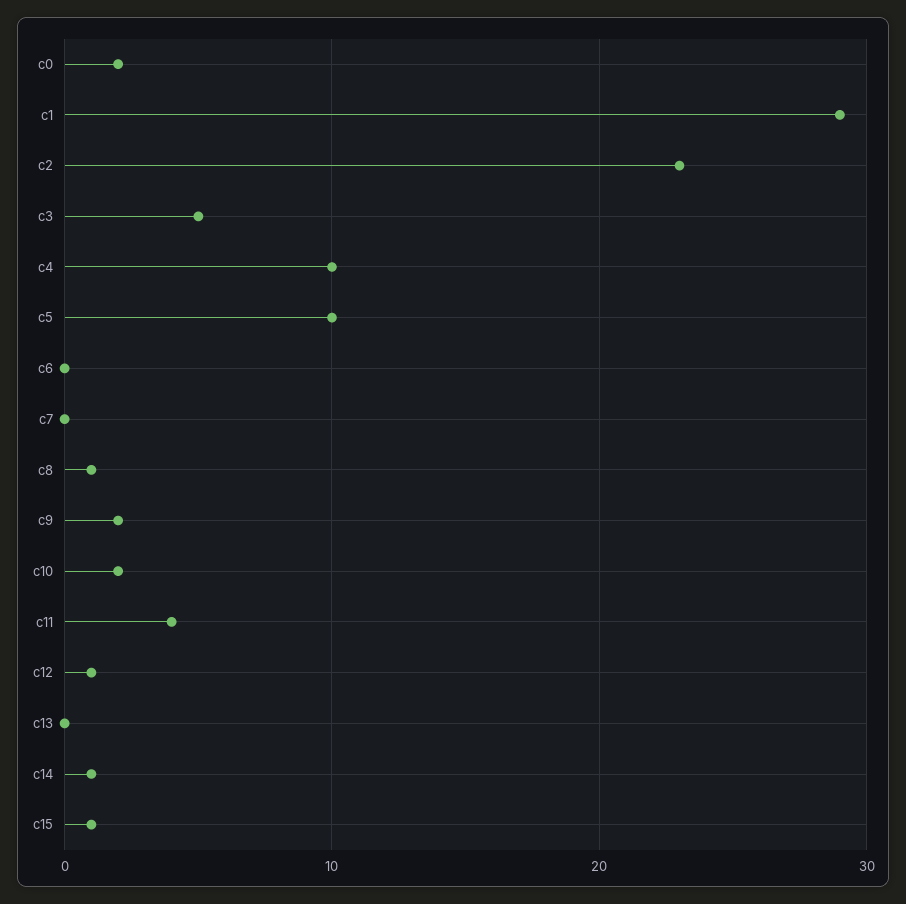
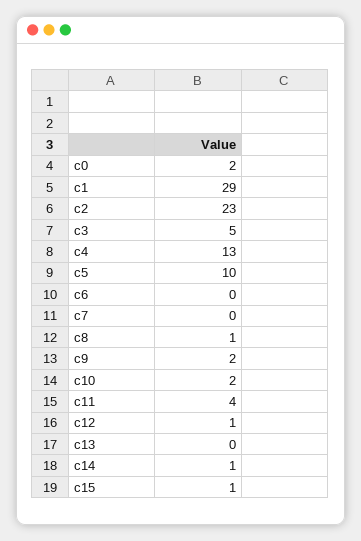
c4: 10 -> 13

